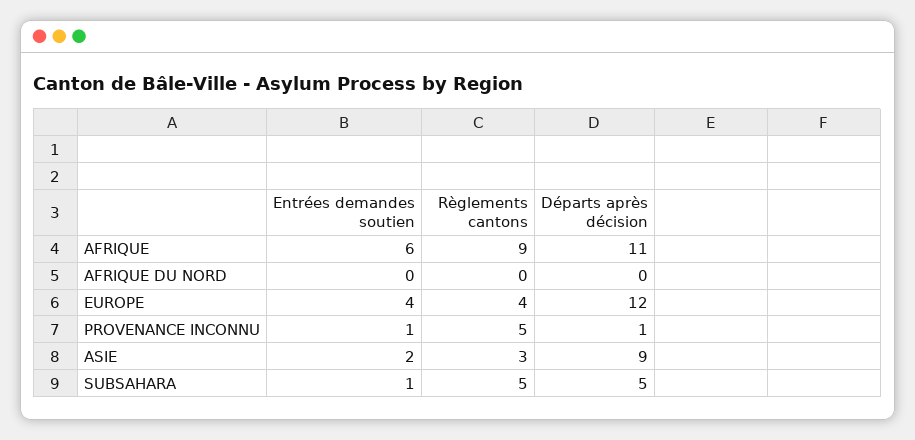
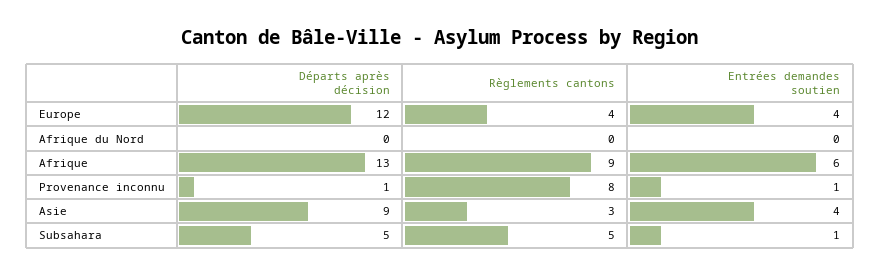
Départs après décision, AFRIQUE: 11 -> 13
Règlements cantons, PROVENANCE INCONNU: 5 -> 8
Entrées demandes soutien, ASIE: 2 -> 4

